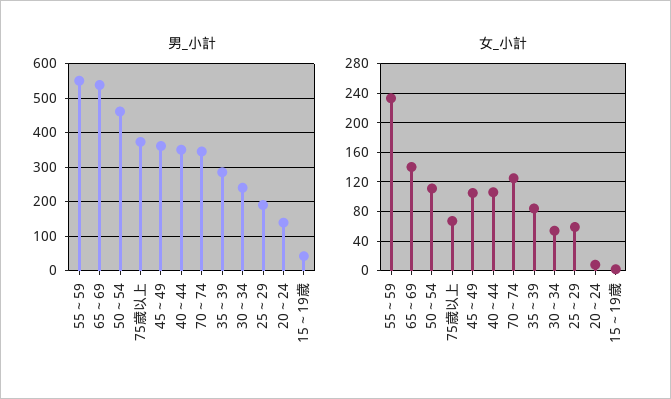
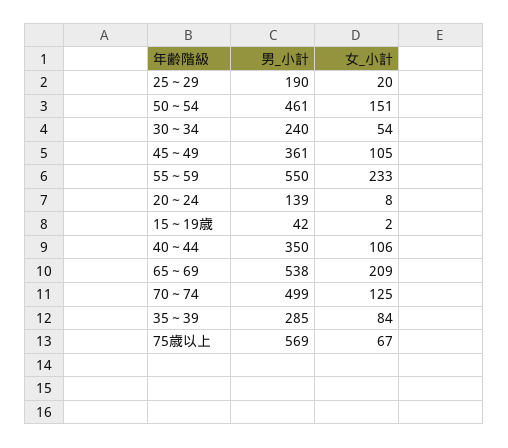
男_小計, 75歳以上: 380 -> 569
男_小計, 70～74: 340 -> 499
女_小計, 65～69: 140 -> 209
女_小計, 50～54: 110 -> 151
女_小計, 25～29: 60 -> 20

